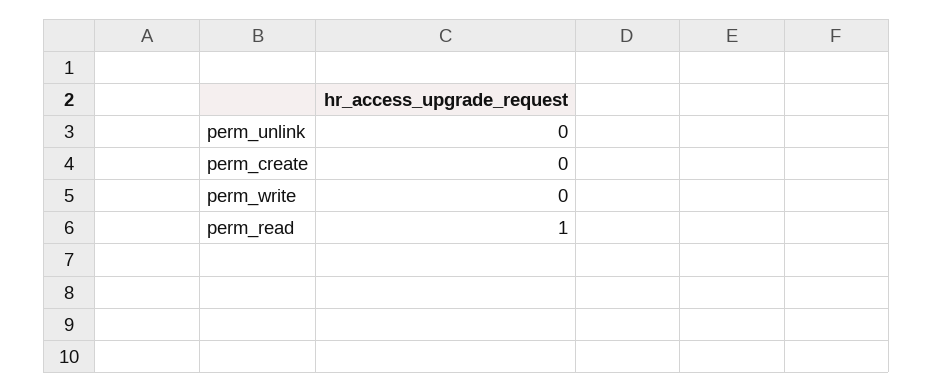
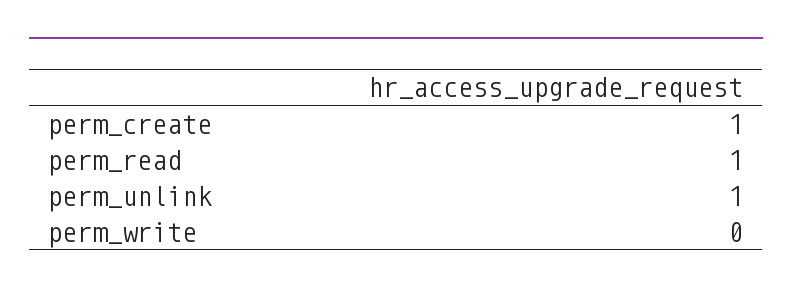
perm_unlink: 0 -> 1
perm_create: 0 -> 1

